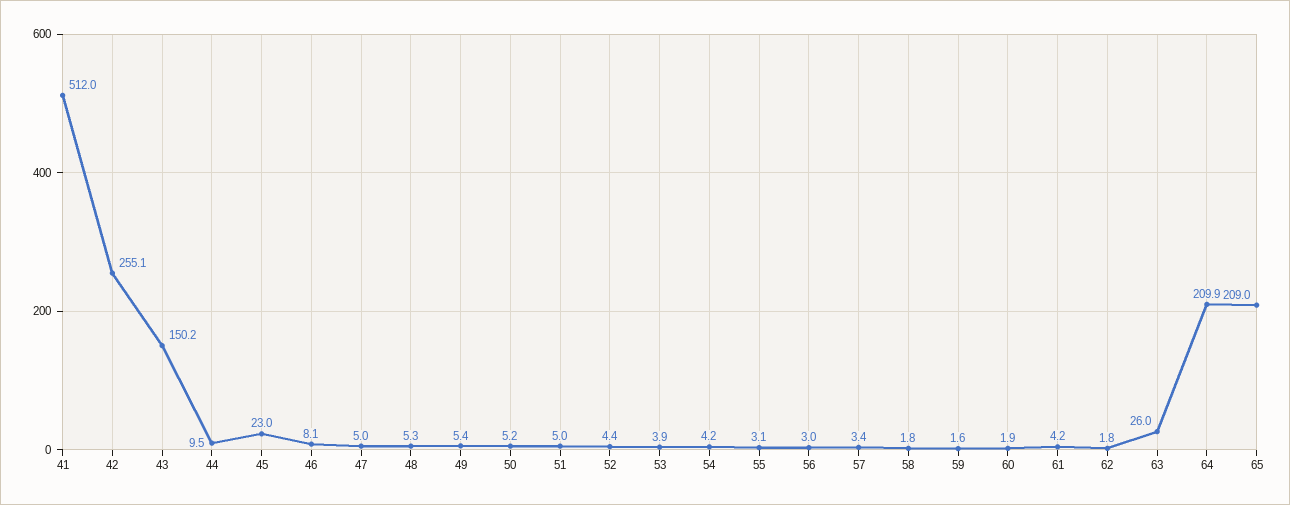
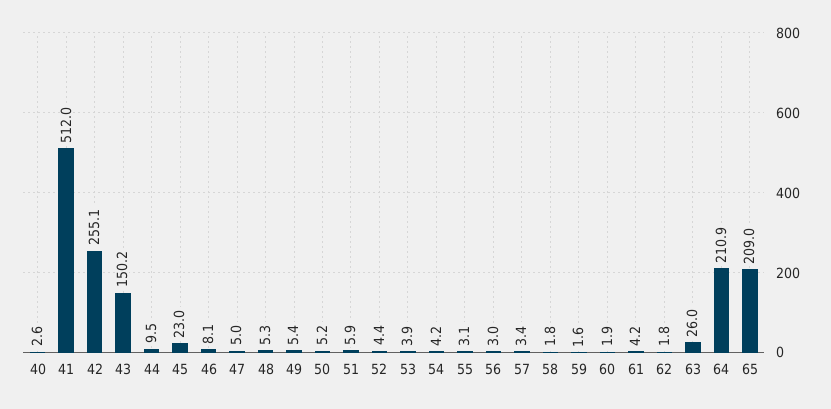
51: 5 -> 5.9
64: 209.9 -> 210.9
40: none -> 2.6

